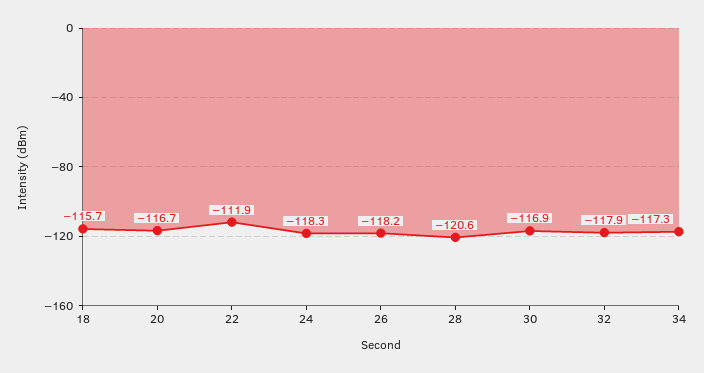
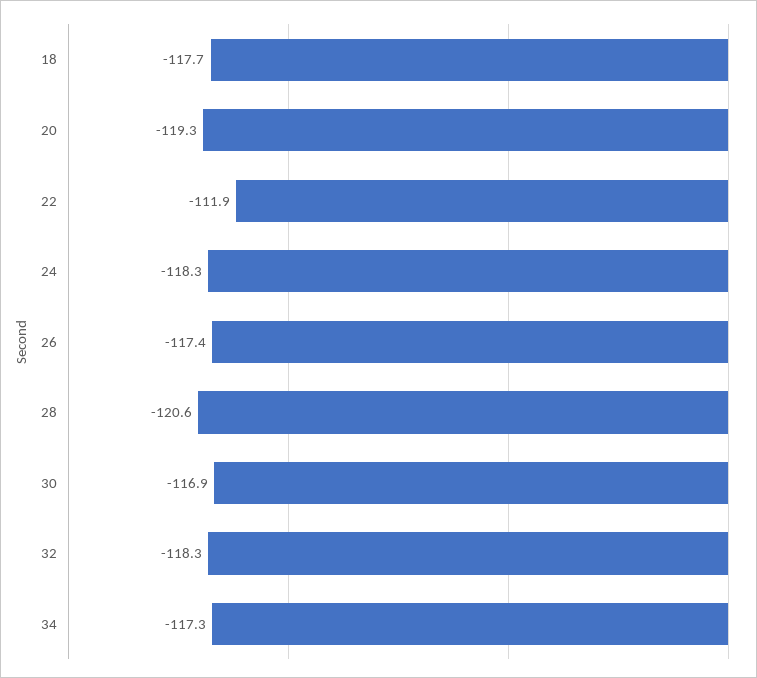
18: -115.7 -> -117.7
20: -116.7 -> -119.3
26: -118.2 -> -117.4
32: -117.9 -> -118.3

